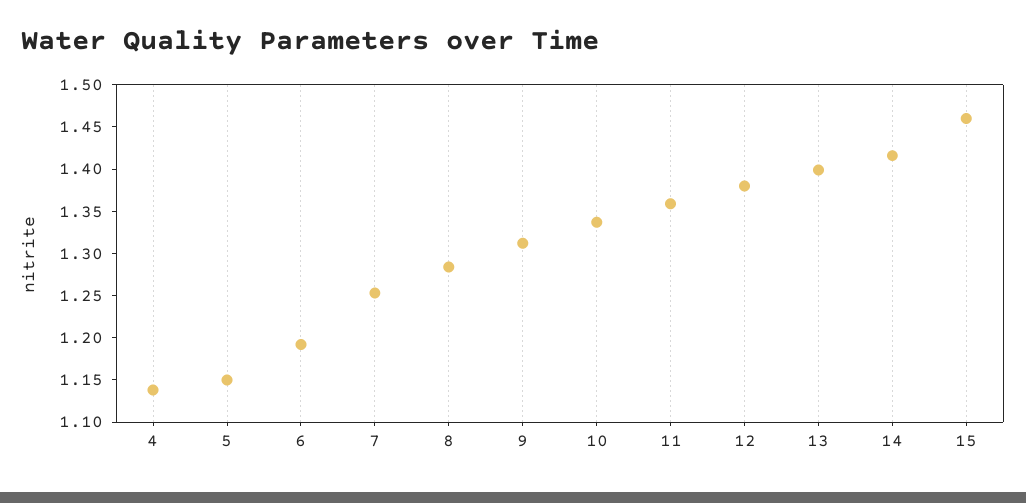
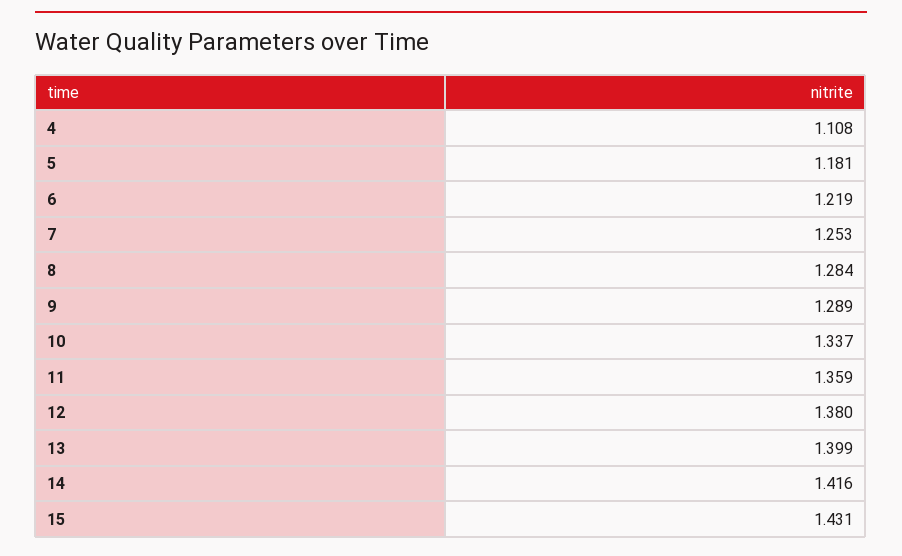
4: 1.14 -> 1.108
5: 1.15 -> 1.181
6: 1.19 -> 1.219
9: 1.31 -> 1.289
15: 1.46 -> 1.431

